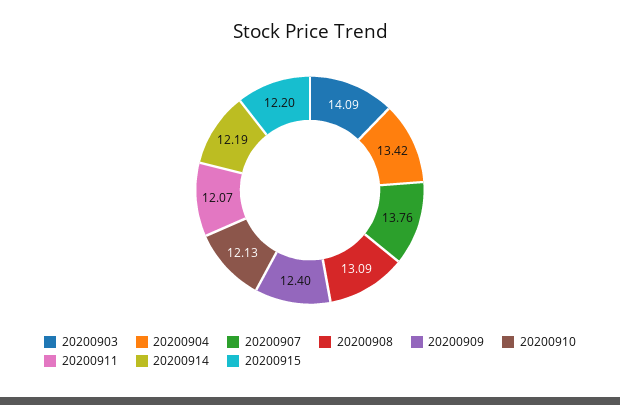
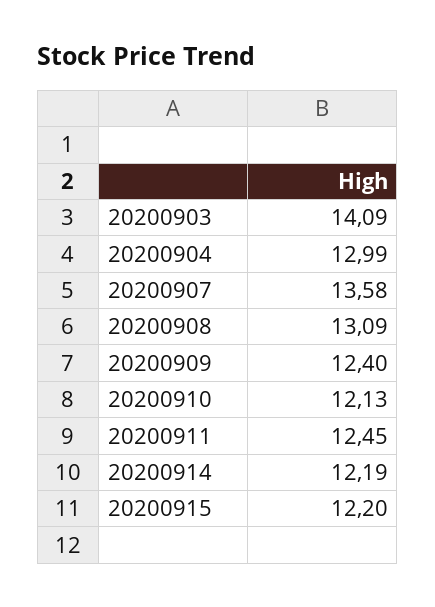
20200904: 13.42 -> 12.99
20200907: 13.76 -> 13.58
20200911: 12.07 -> 12.45

